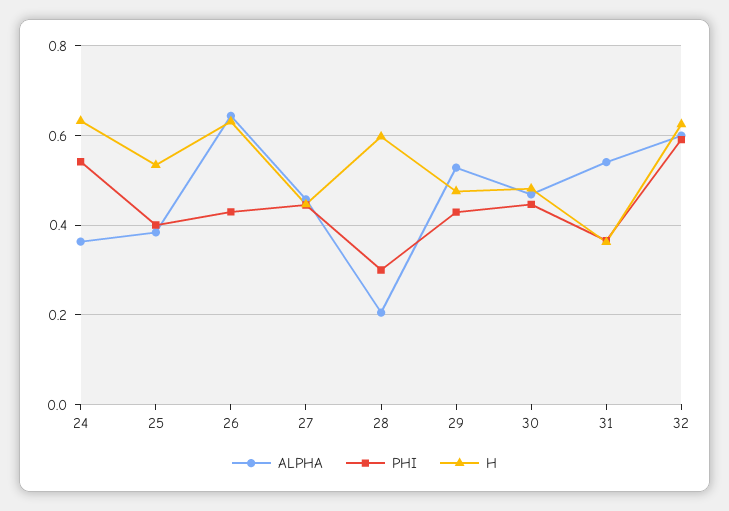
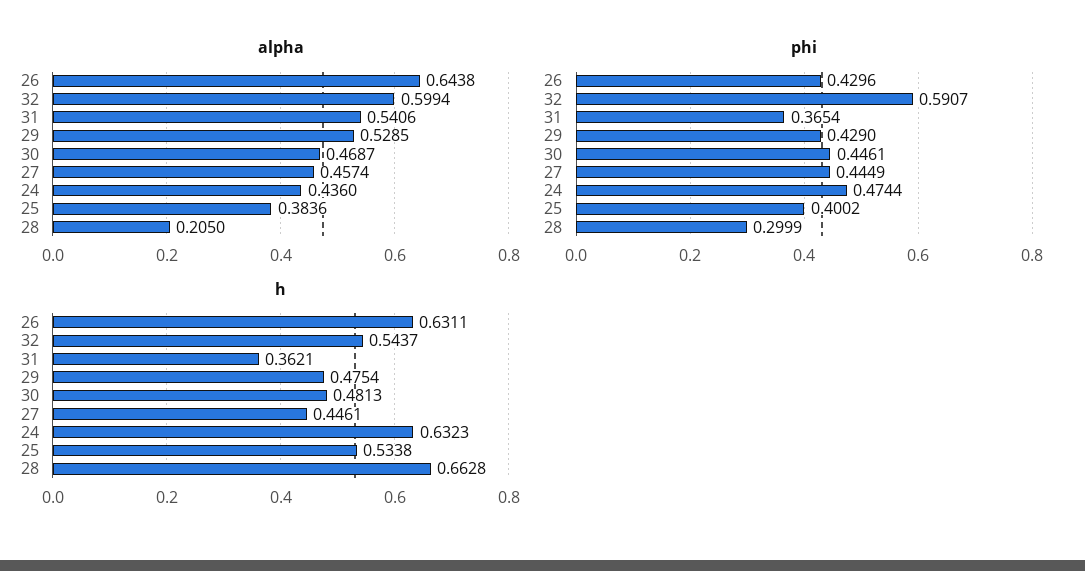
ALPHA, 24: 0.36 -> 0.436
PHI, 24: 0.54 -> 0.4744
H, 28: 0.6 -> 0.6628
H, 32: 0.62 -> 0.5437

